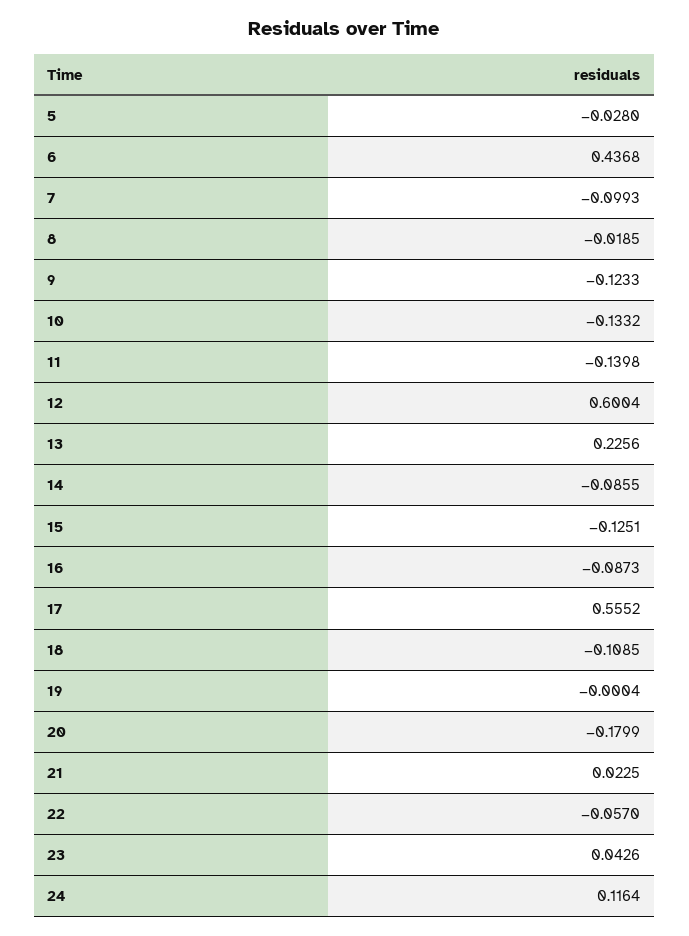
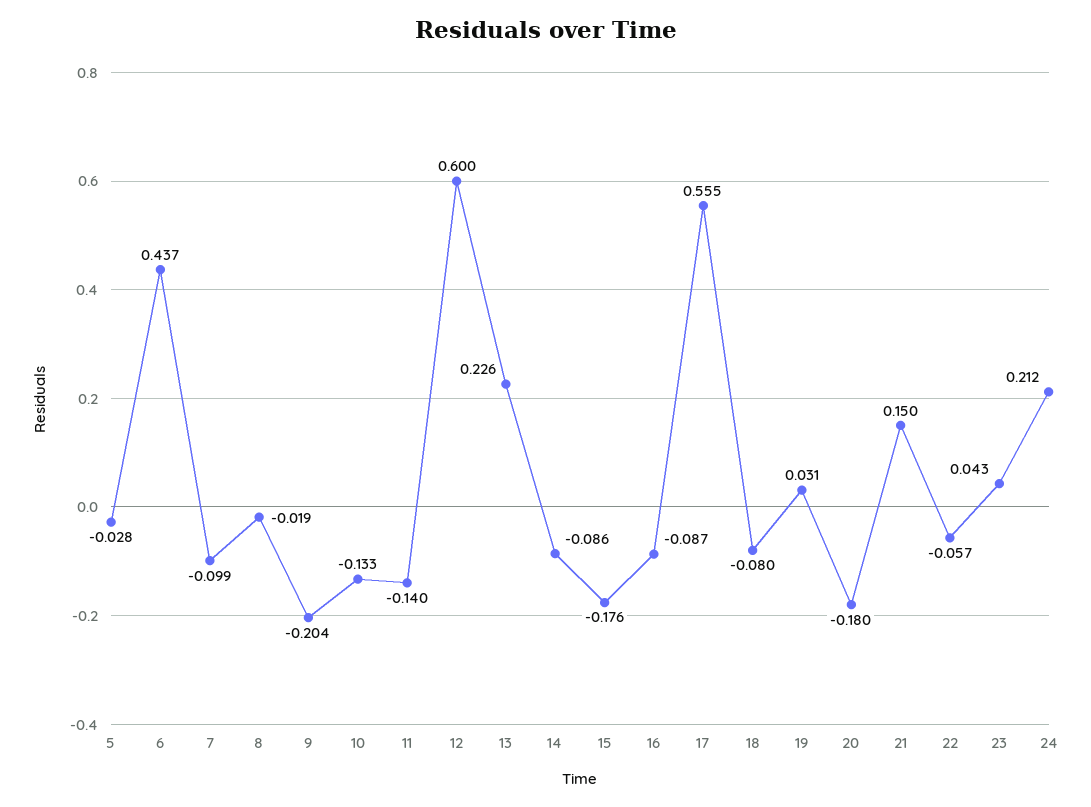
9: -0.1233 -> -0.204
15: -0.1251 -> -0.176
18: -0.1085 -> -0.08
19: -0.0004 -> 0.031
21: 0.0225 -> 0.15
24: 0.1164 -> 0.212

